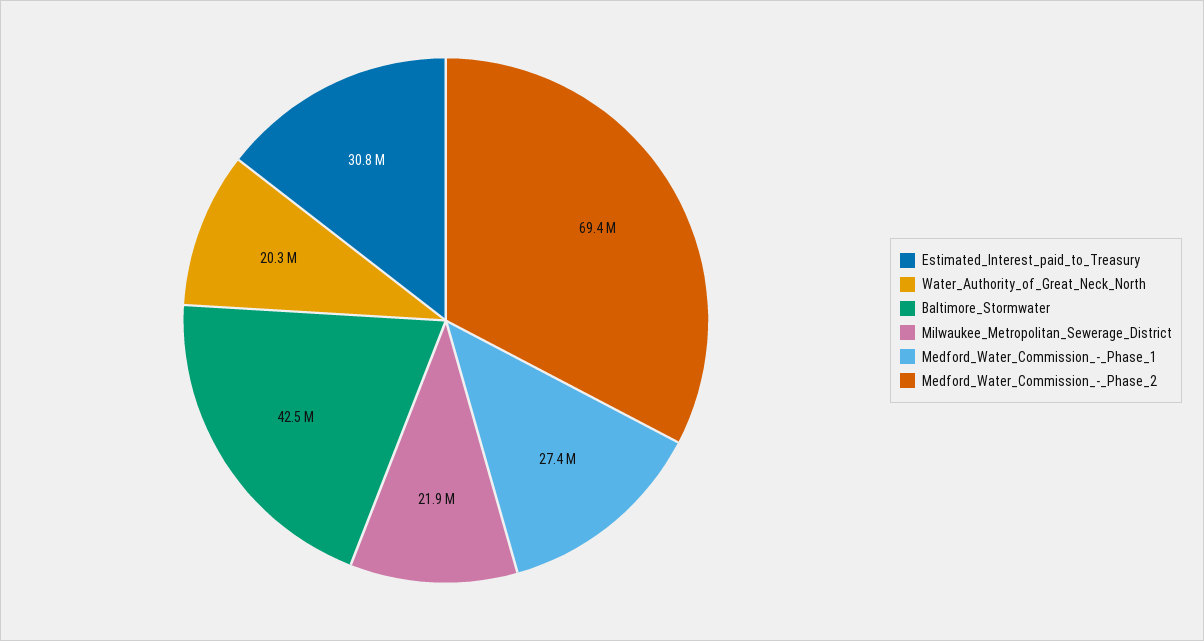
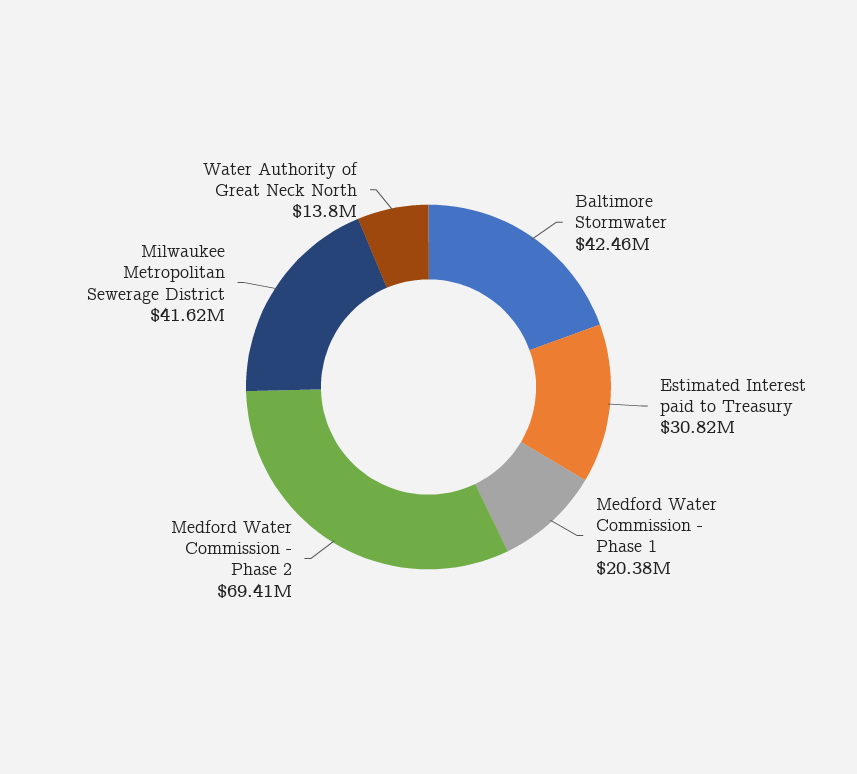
Water_Authority_of_Great_Neck_North: 20300000 -> 13800000
Milwaukee_Metropolitan_Sewerage_District: 21900000 -> 41620000
Medford_Water_Commission_-_Phase_1: 27400000 -> 20380000

